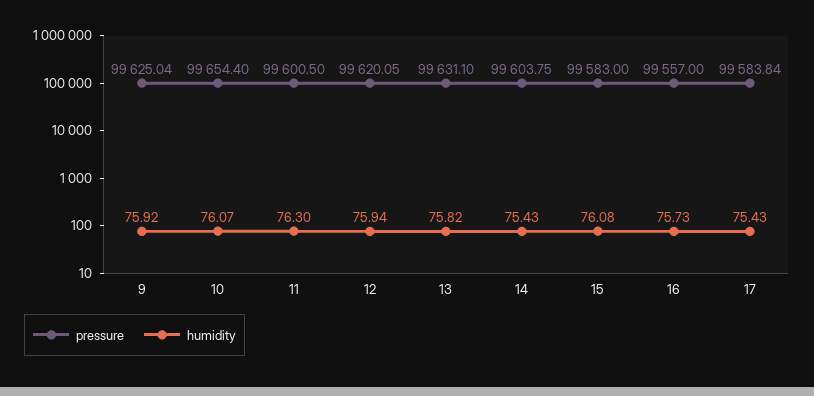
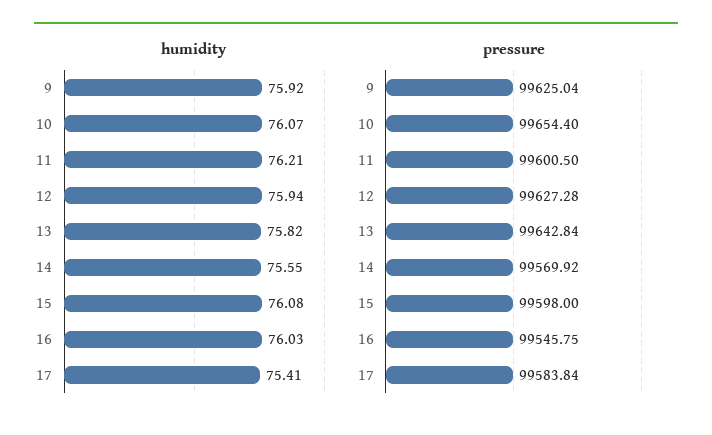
humidity, 11: 76.3 -> 76.21
pressure, 12: 99620.05 -> 99627.28
pressure, 13: 99631.1 -> 99642.84
pressure, 14: 99603.75 -> 99569.92
humidity, 14: 75.43 -> 75.55
pressure, 15: 99583 -> 99598
pressure, 16: 99557 -> 99545.75
humidity, 16: 75.73 -> 76.03
humidity, 17: 75.43 -> 75.41

